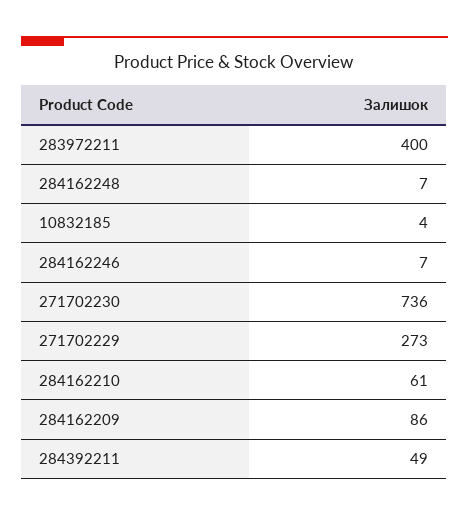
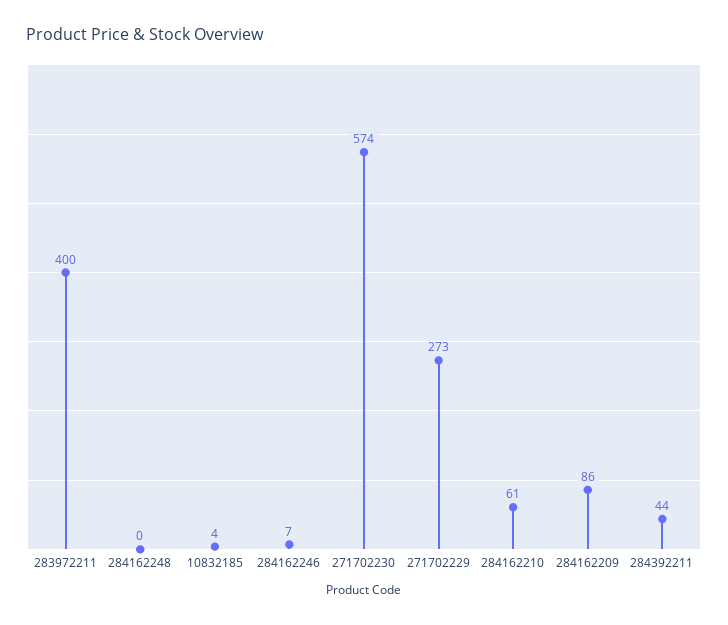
284162248: 7 -> 0
271702230: 736 -> 574
284392211: 49 -> 44

